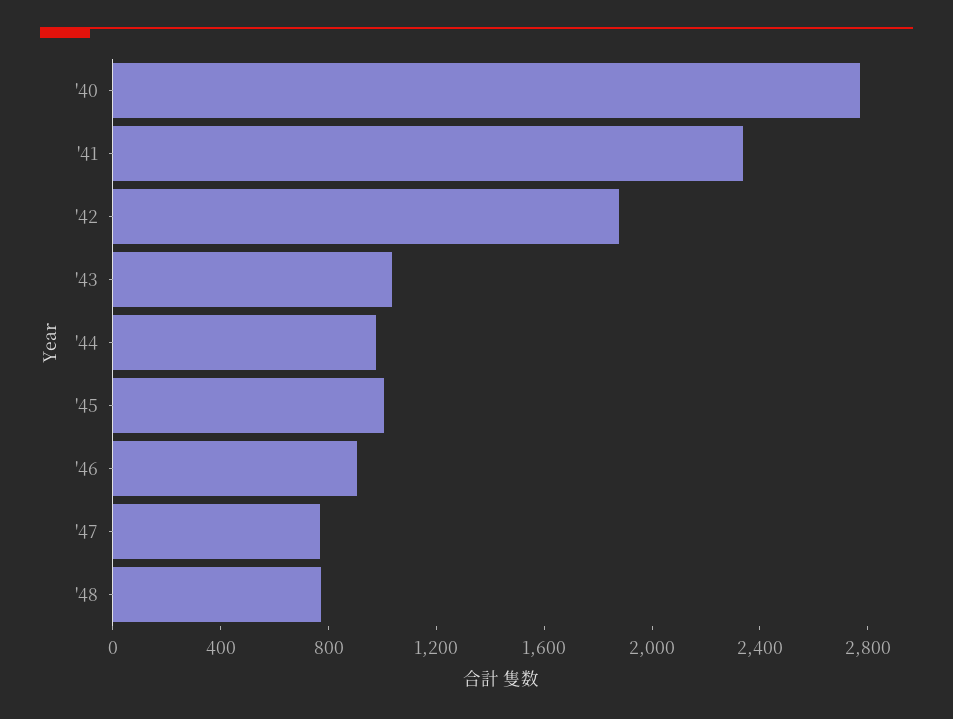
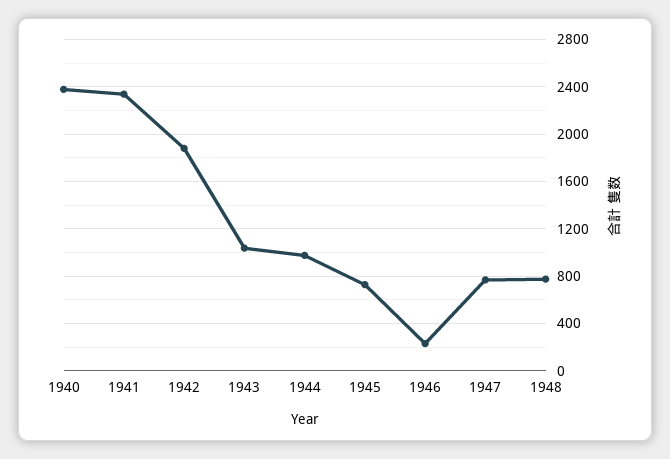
'40: 2800 -> 2400
'45: 1000 -> 700
'46: 900 -> 200

